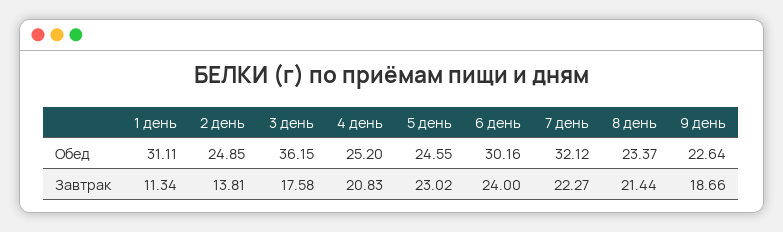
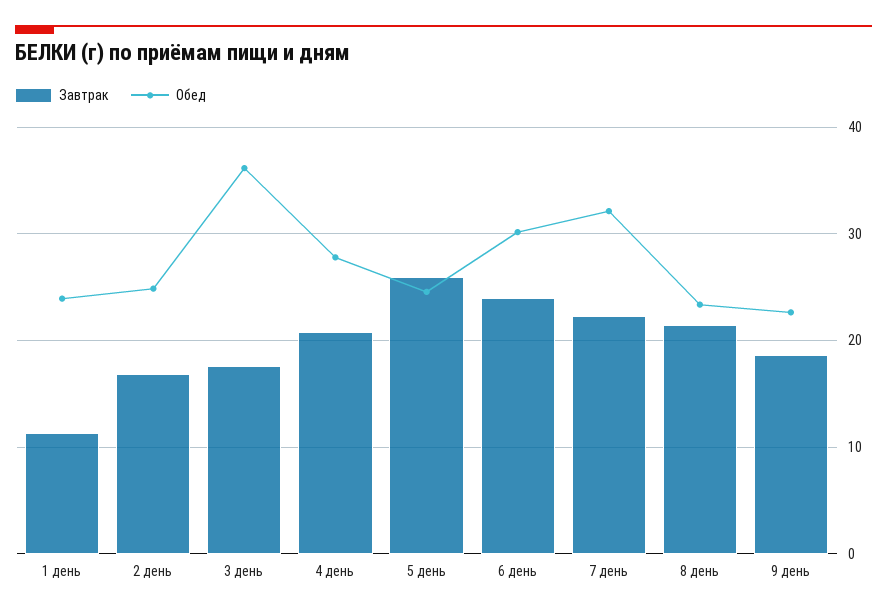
Обед, 1 день: 31.11 -> 24
Обед, 4 день: 25.2 -> 28
Завтрак, 2 день: 13.81 -> 17
Завтрак, 5 день: 23.02 -> 26

